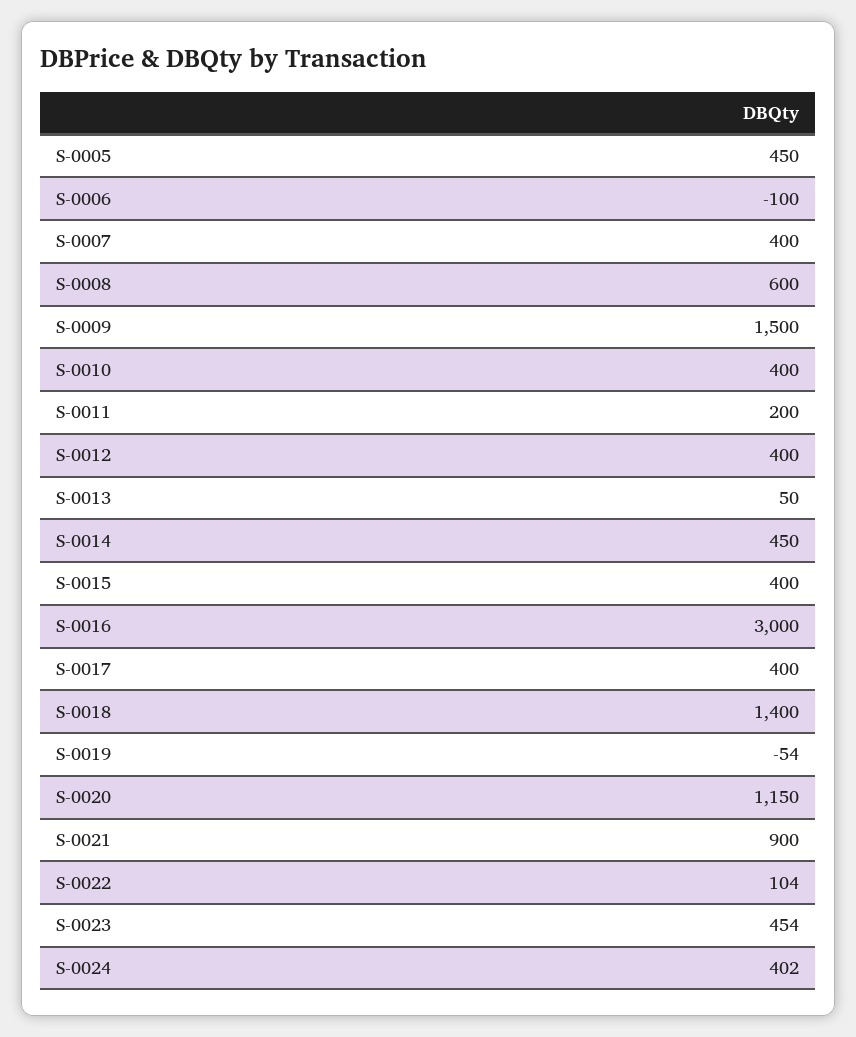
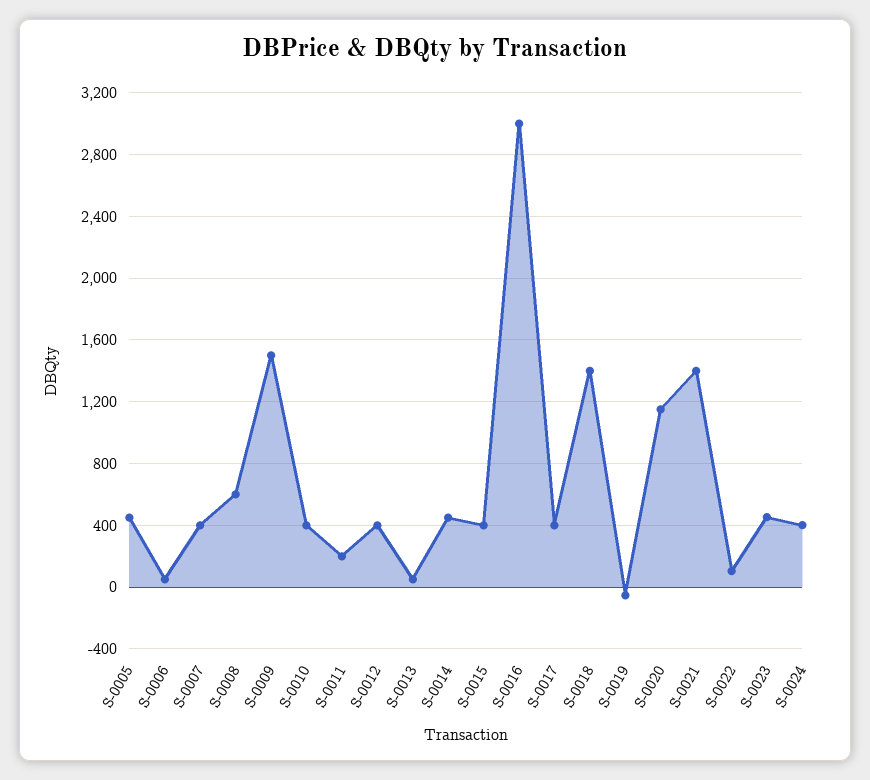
S-0006: -100 -> 50
S-0021: 900 -> 1400

